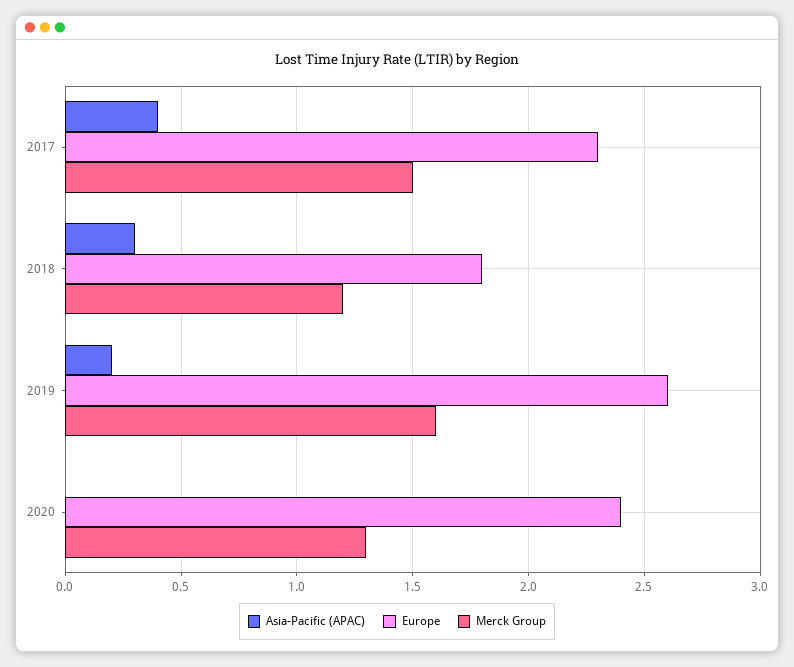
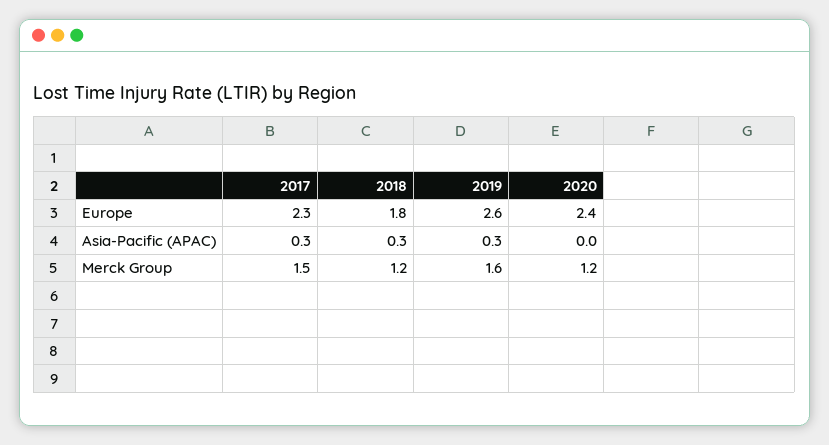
Asia-Pacific (APAC), 2017: 0.4 -> 0.3
Asia-Pacific (APAC), 2019: 0.2 -> 0.3
Merck Group, 2020: 1.3 -> 1.2

